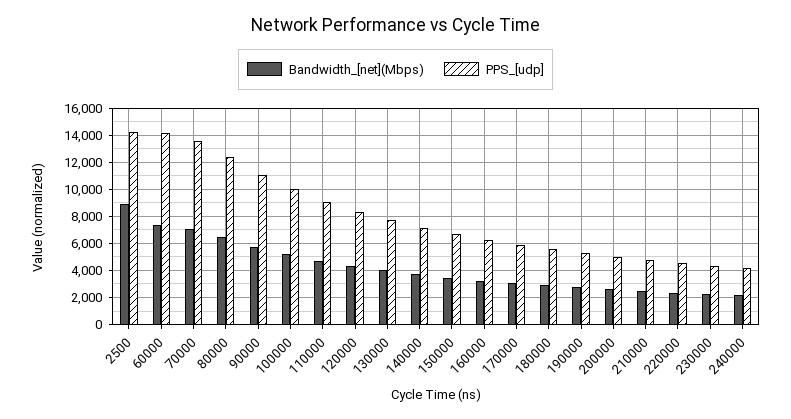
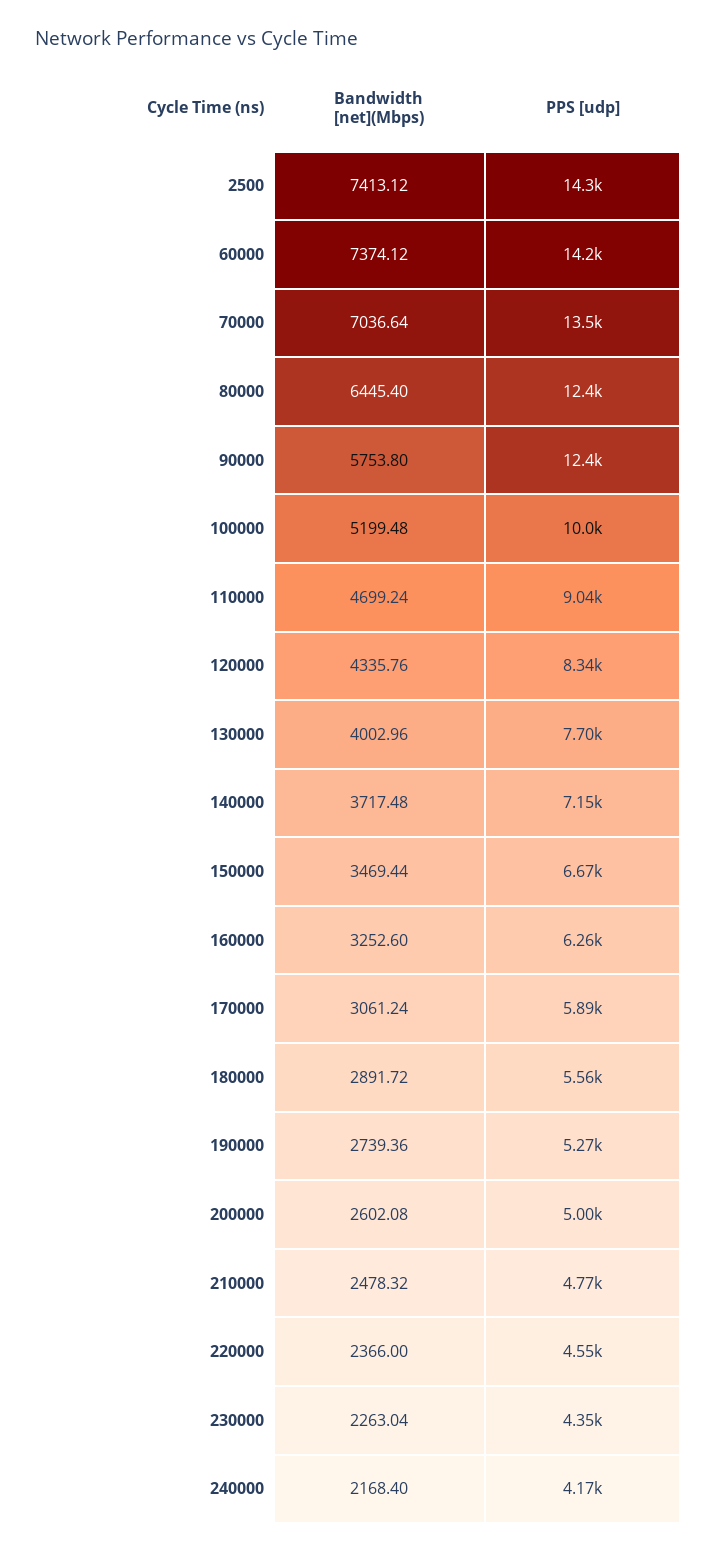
Bandwidth_[net](Mbps), 2500: 9000 -> 7413.12
PPS_[udp], 90000: 11000 -> 12400

